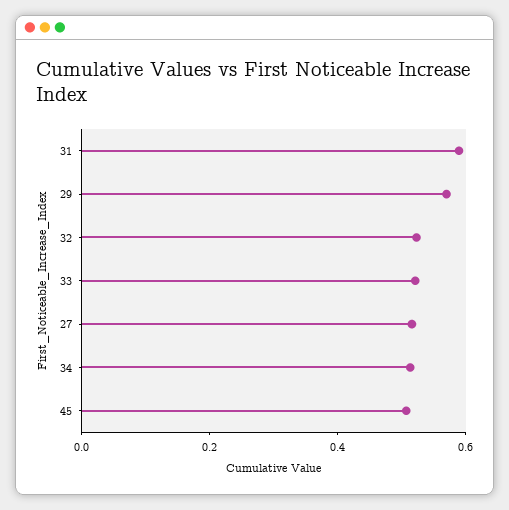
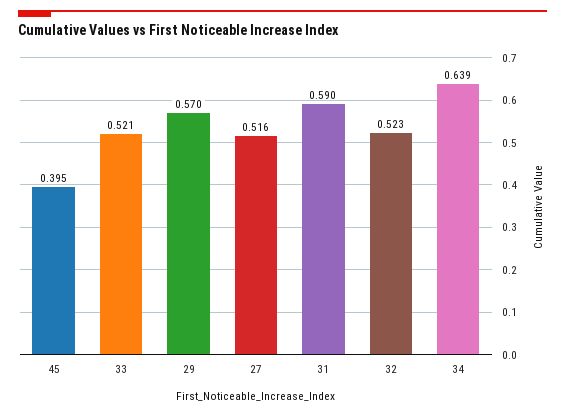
34: 0.5 -> 0.639
45: 0.5 -> 0.395

